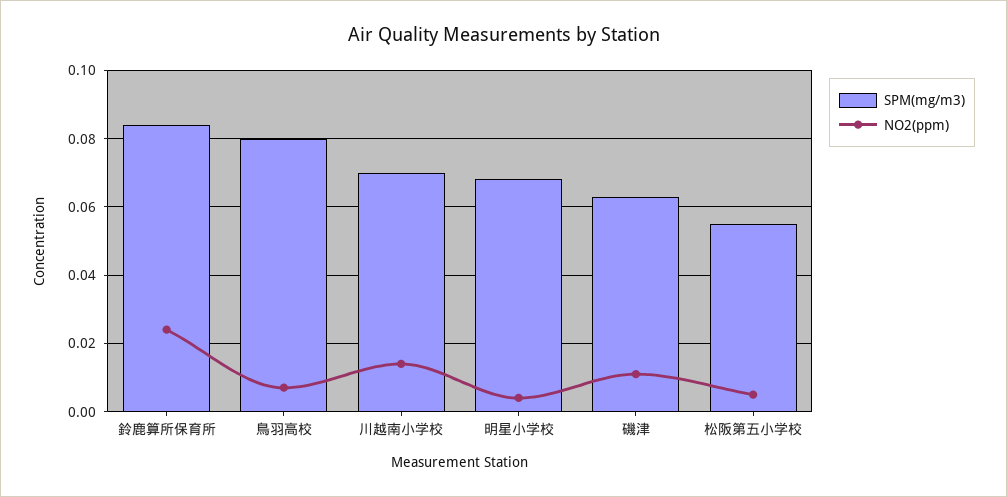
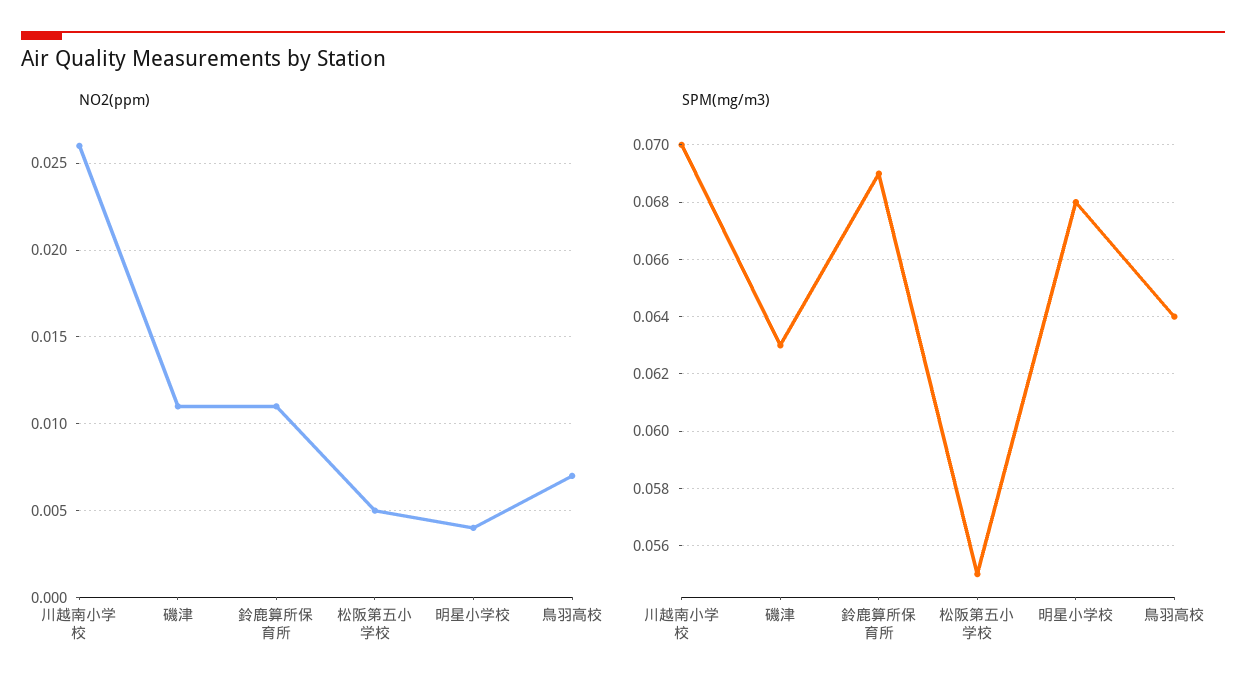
SPM(mg/m3), 鈴鹿算所保育所: 0.085 -> 0.069
NO2(ppm), 鈴鹿算所保育所: 0.025 -> 0.011
SPM(mg/m3), 鳥羽高校: 0.08 -> 0.064
NO2(ppm), 川越南小学校: 0.015 -> 0.026

